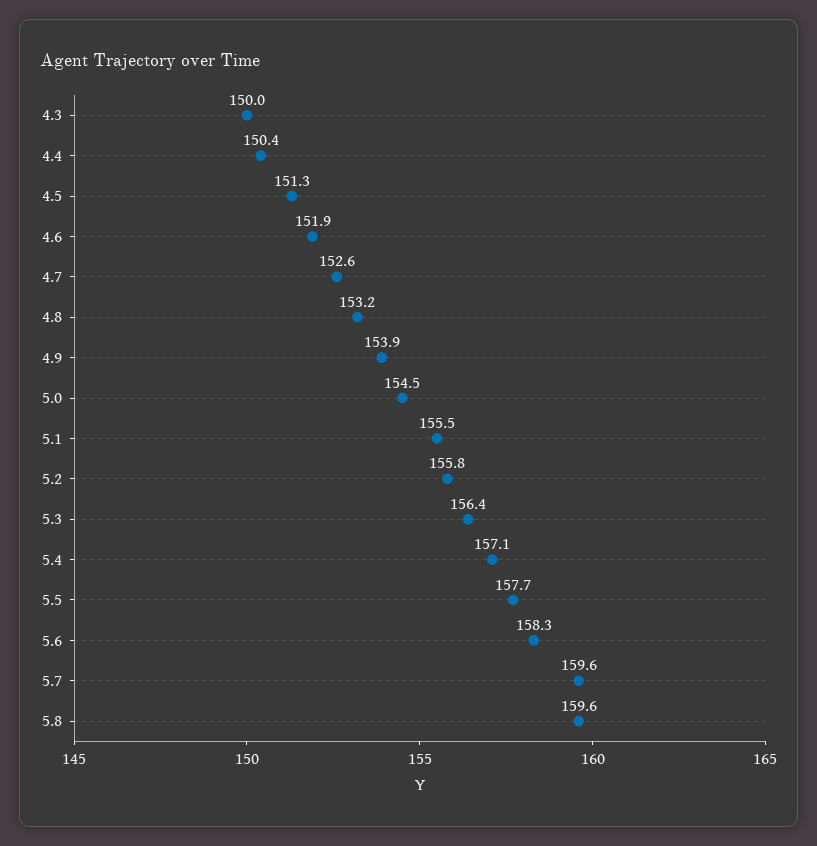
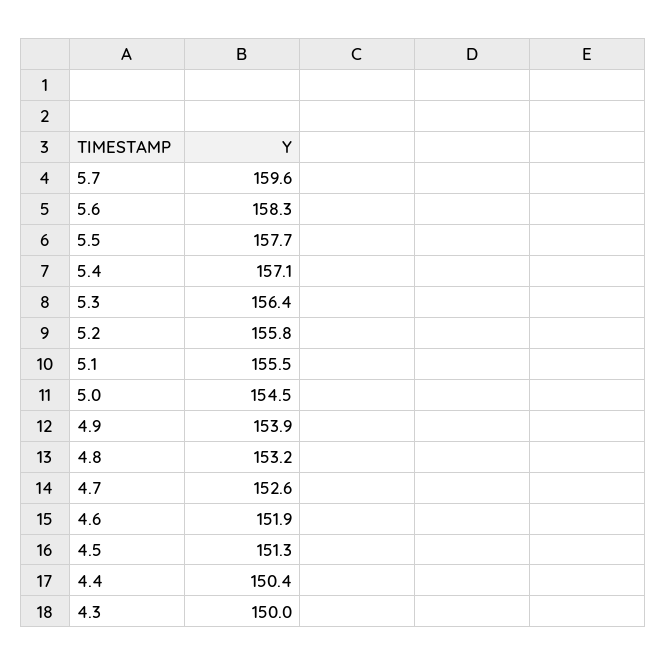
5.8: 159.6 -> none

